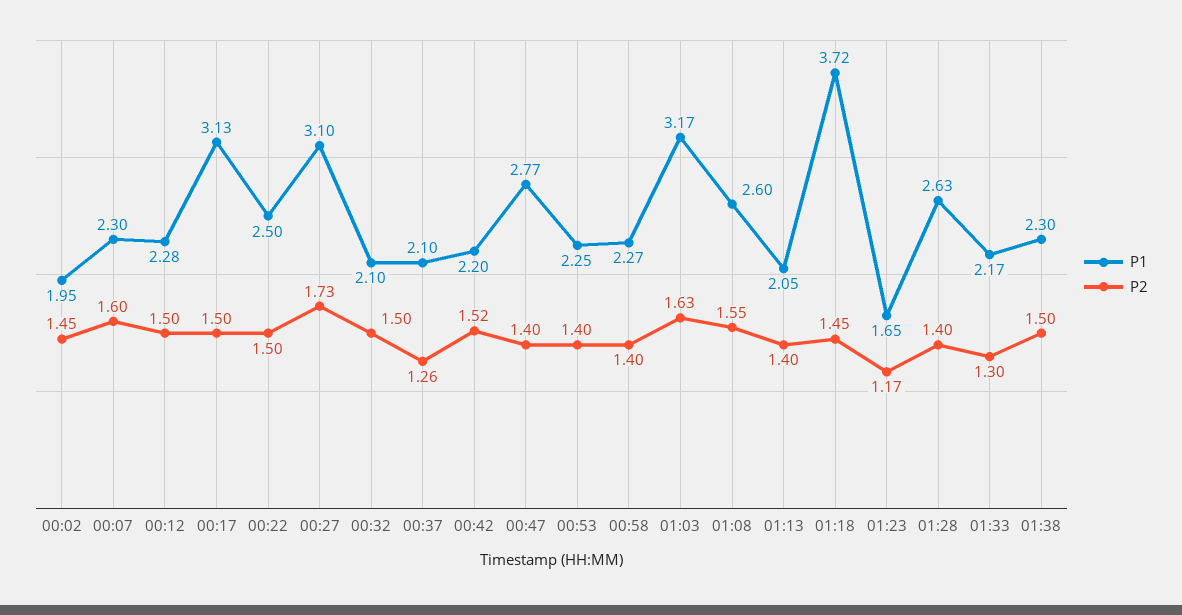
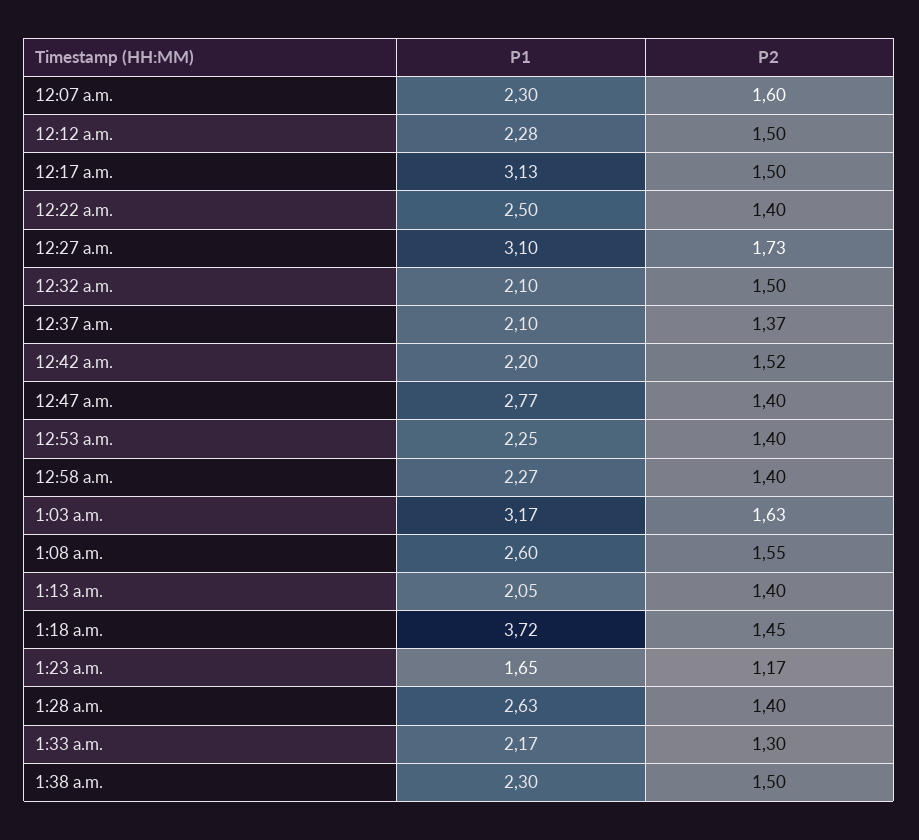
P1, 00:02: 1.95 -> none
P2, 00:02: 1.45 -> none
P2, 00:22: 1.5 -> 1.4
P2, 00:37: 1.26 -> 1.37

